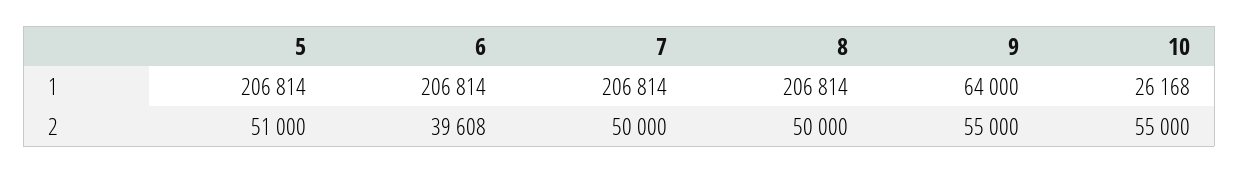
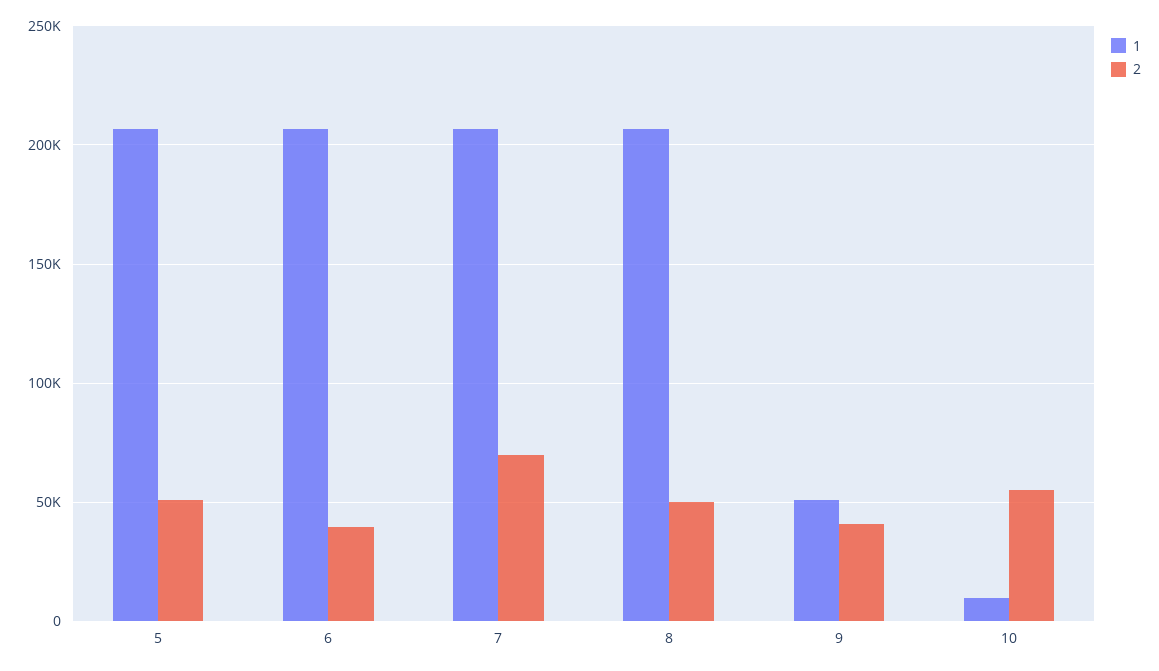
1, 9: 64000 -> 50000
1, 10: 26168 -> 10000
2, 7: 50000 -> 70000
2, 9: 55000 -> 40000

